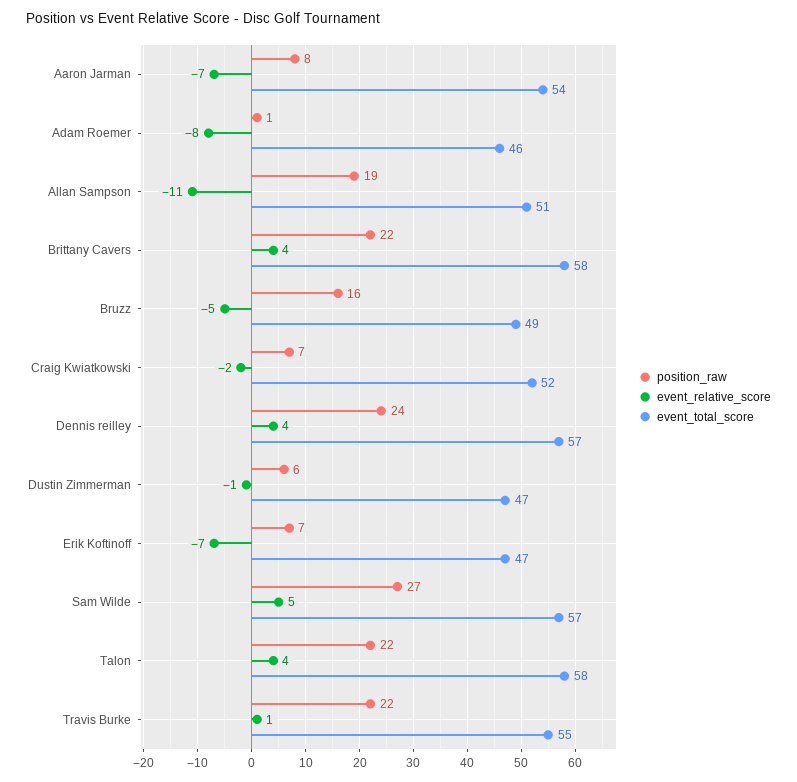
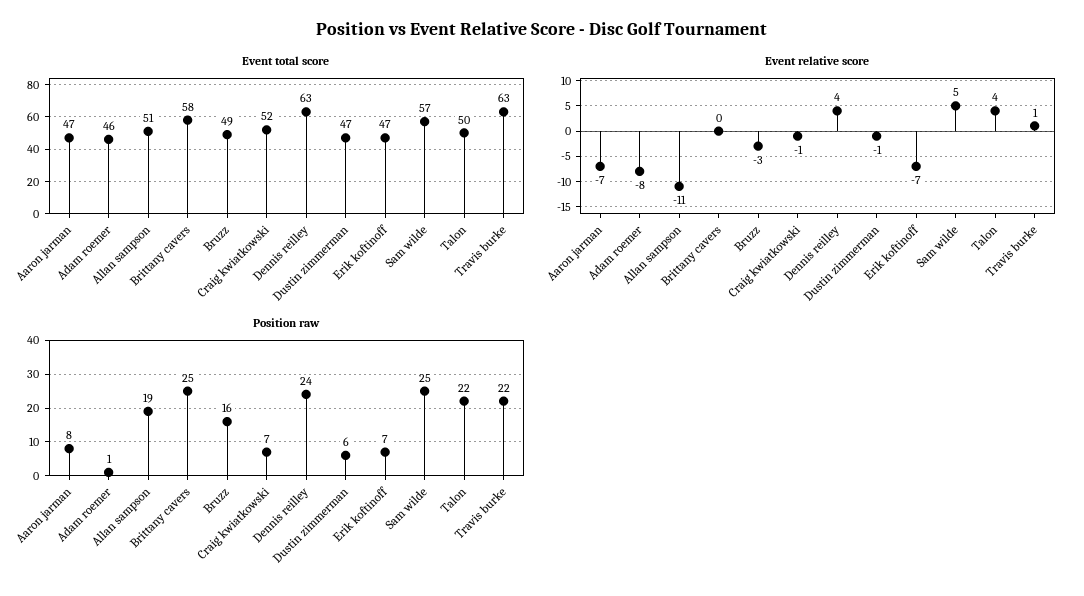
event_total_score, Aaron Jarman: 54 -> 47
position_raw, Brittany Cavers: 22 -> 25
event_relative_score, Brittany Cavers: 4 -> 0
event_relative_score, Bruzz: -5 -> -3
event_relative_score, Craig Kwiatkowski: -2 -> -1
event_total_score, Dennis reilley: 57 -> 63
position_raw, Sam Wilde: 27 -> 25
event_total_score, Talon: 58 -> 50
event_total_score, Travis Burke: 55 -> 63

